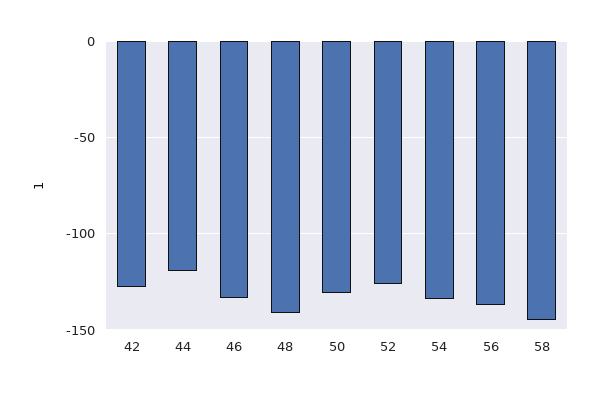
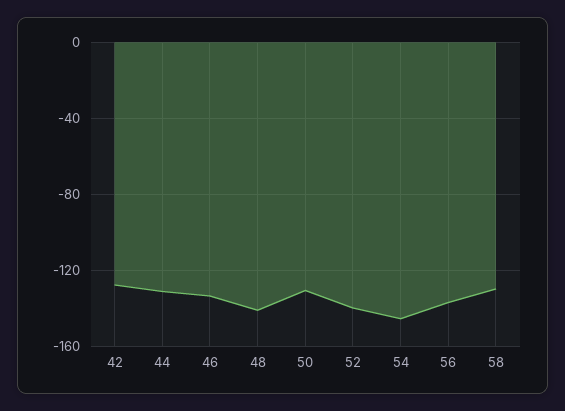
44: -120 -> -130
52: -125 -> -140
54: -135 -> -145
58: -145 -> -130

